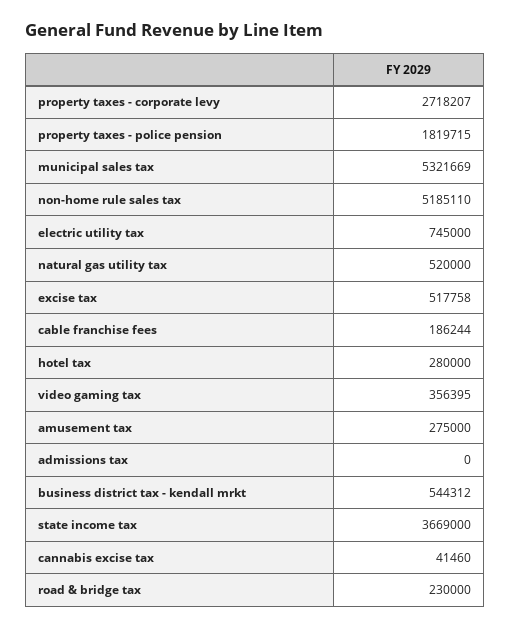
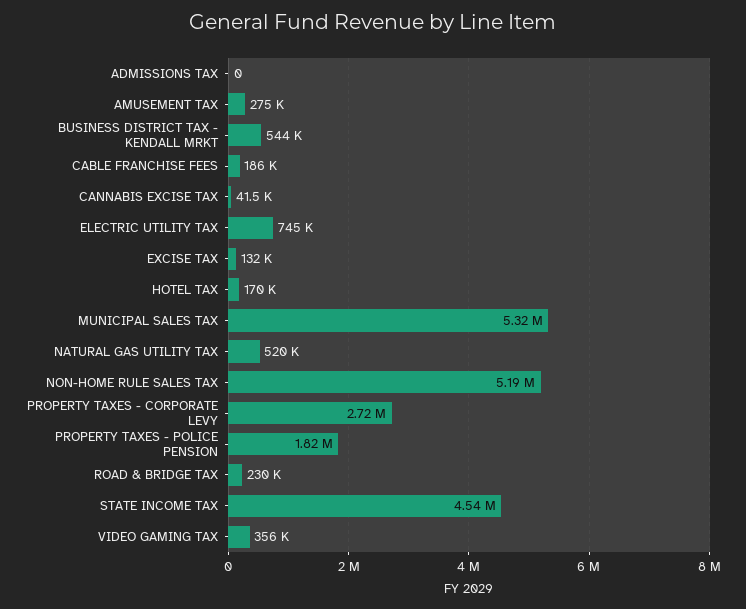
excise tax: 517758 -> 132000
hotel tax: 280000 -> 170000
state income tax: 3669000 -> 4540000

